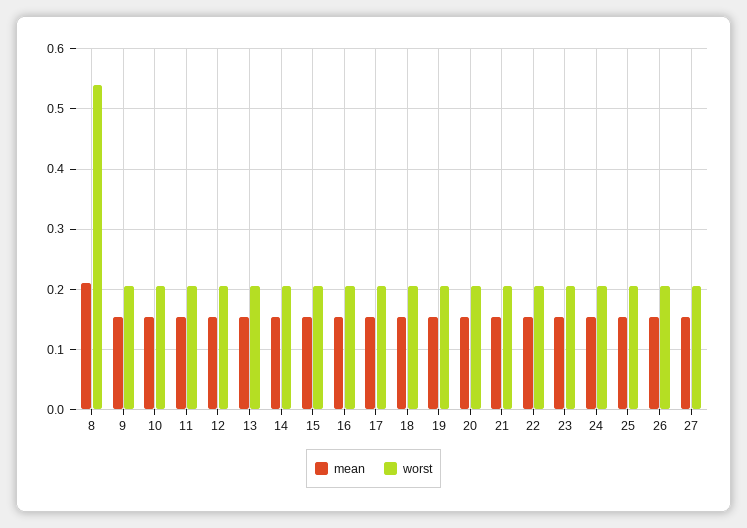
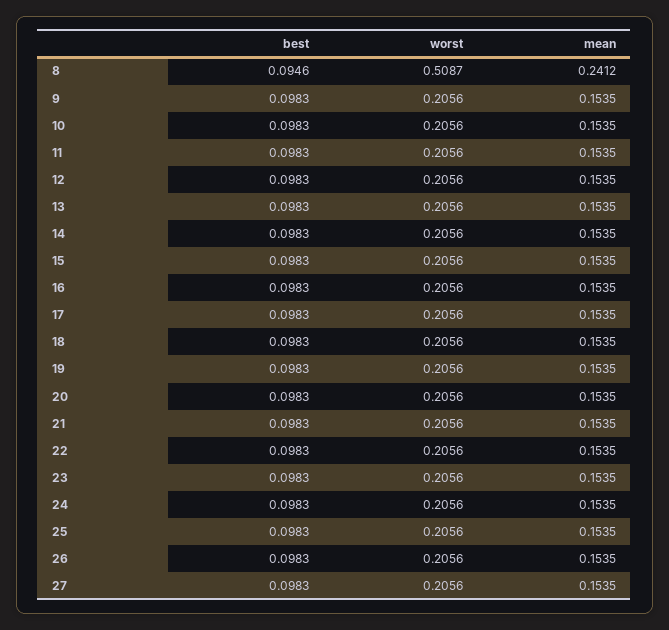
mean, 8: 0.21 -> 0.2412
worst, 8: 0.54 -> 0.5087
best, 8: none -> 0.0946
best, 9: none -> 0.0983
best, 10: none -> 0.0983
best, 11: none -> 0.0983
best, 12: none -> 0.0983
best, 13: none -> 0.0983
best, 14: none -> 0.0983
best, 15: none -> 0.0983
best, 16: none -> 0.0983
best, 17: none -> 0.0983
best, 18: none -> 0.0983
best, 19: none -> 0.0983
best, 20: none -> 0.0983
best, 21: none -> 0.0983
best, 22: none -> 0.0983
best, 23: none -> 0.0983
best, 24: none -> 0.0983
best, 25: none -> 0.0983
best, 26: none -> 0.0983
best, 27: none -> 0.0983

